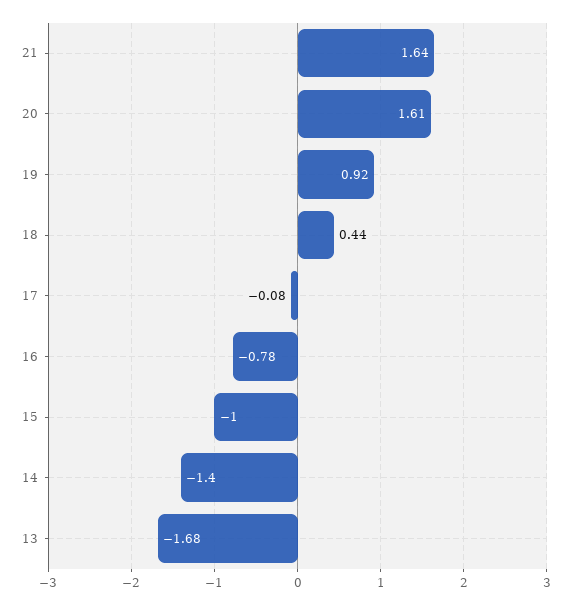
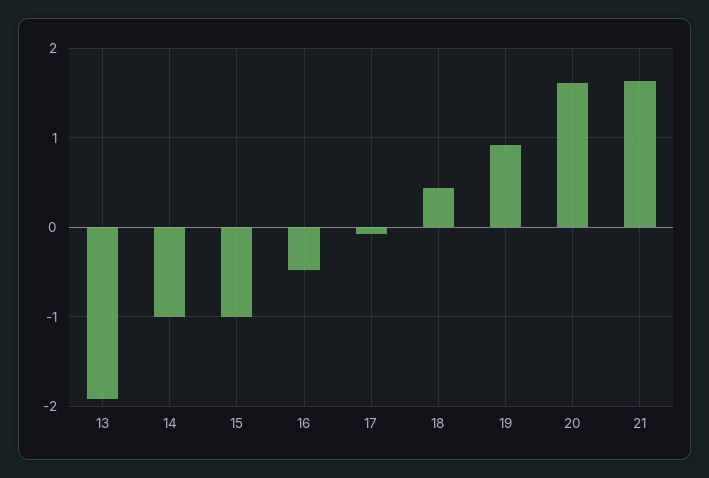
16: -0.78 -> -0.5
14: -1.4 -> -1
13: -1.68 -> -1.9

